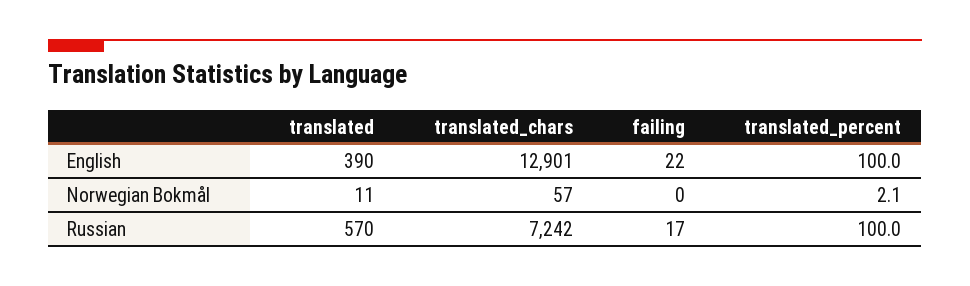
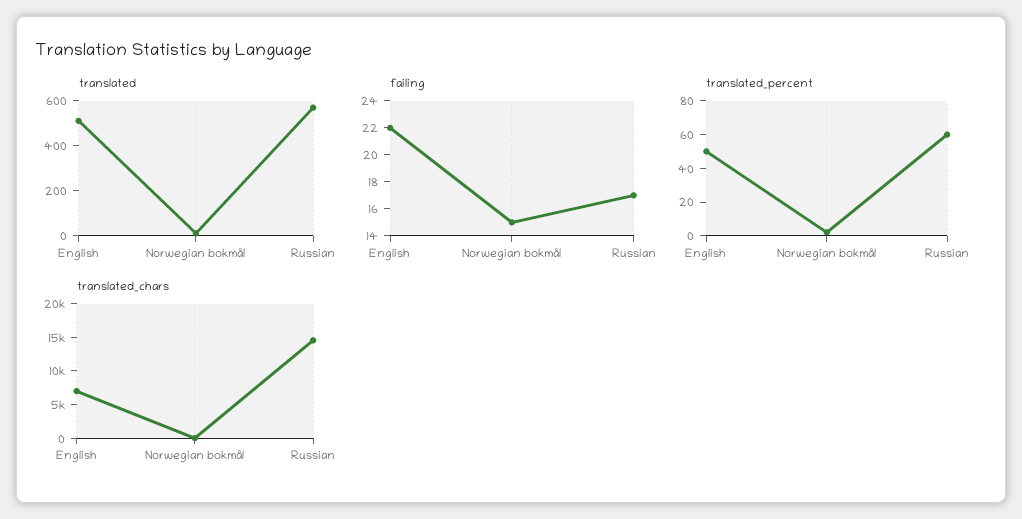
translated, English: 390 -> 500
translated_chars, English: 12901 -> 7500
translated_percent, English: 100 -> 50
failing, Norwegian Bokmål: 0 -> 15
translated_chars, Russian: 7242 -> 15000
translated_percent, Russian: 100 -> 60

